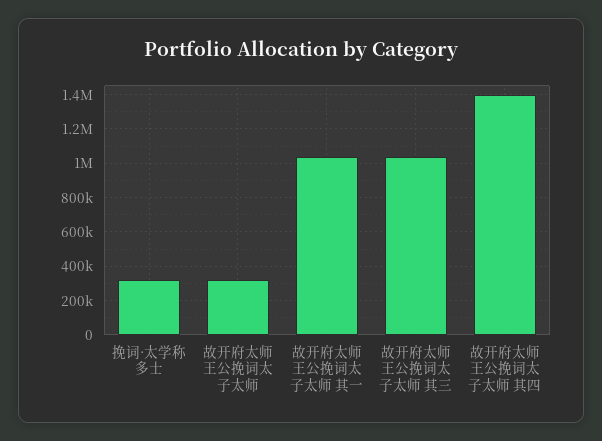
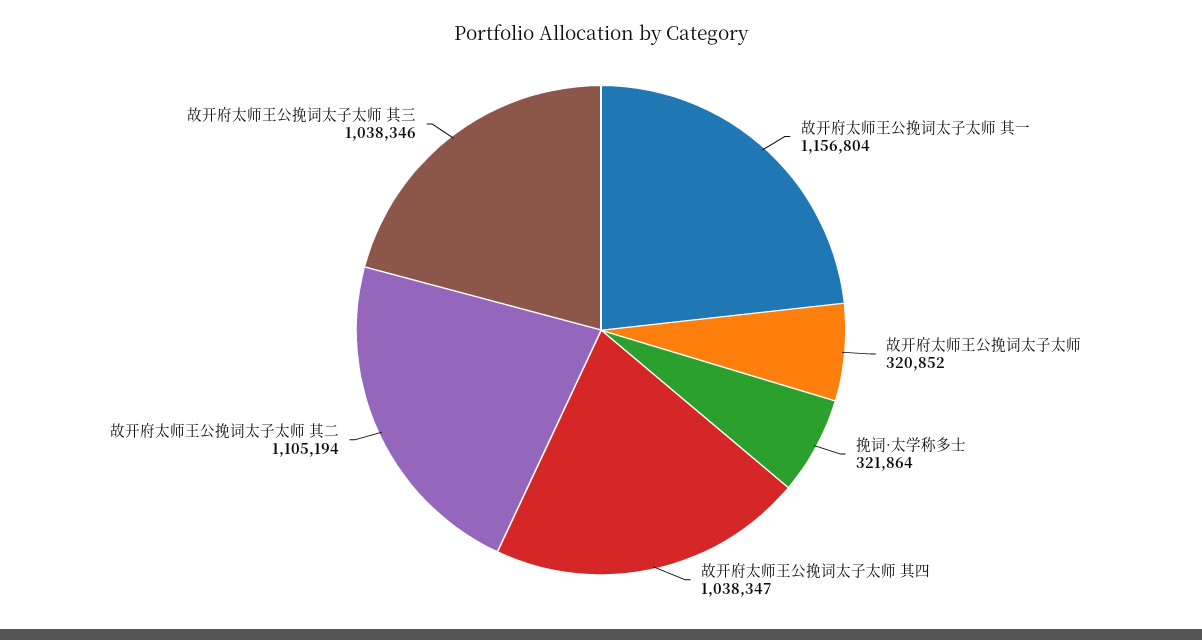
故开府太师王公挽词太子太师 其一: 1050000 -> 1156804
故开府太师王公挽词太子太师 其四: 1400000 -> 1038347
故开府太师王公挽词太子太师 其二: none -> 1105194

